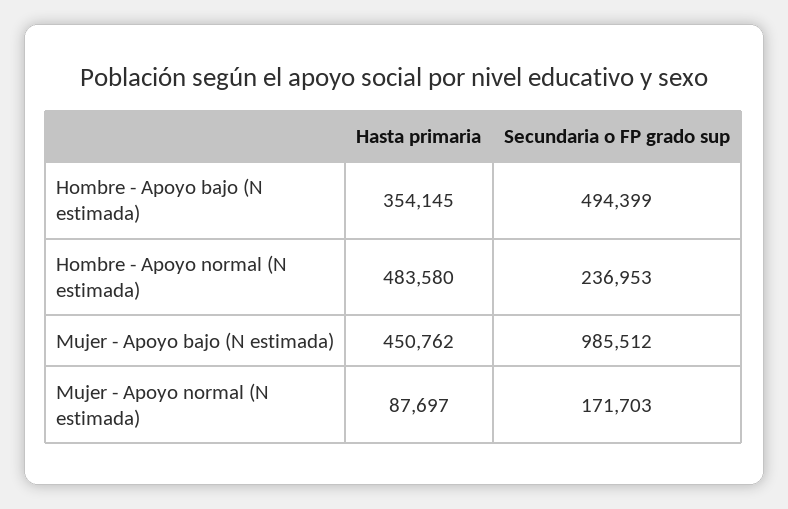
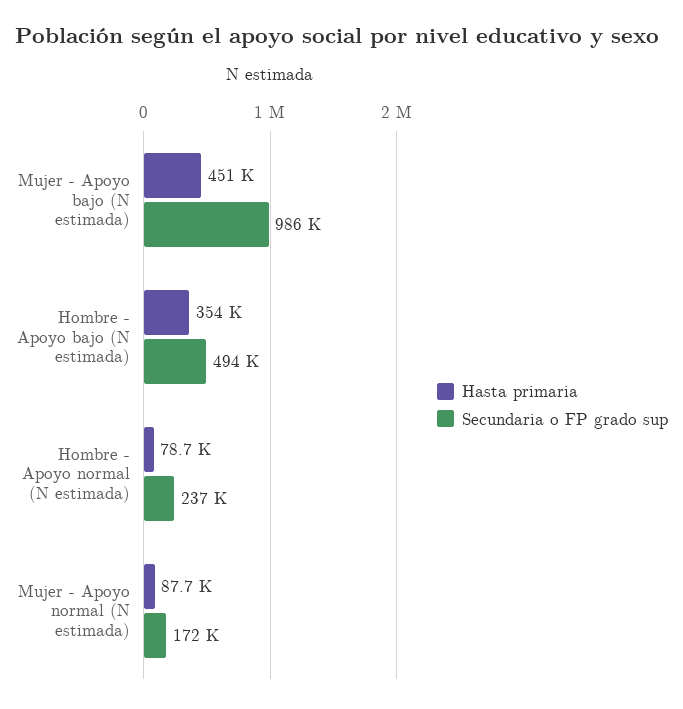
Hasta primaria, Hombre - Apoyo normal (N estimada): 483580 -> 78700

